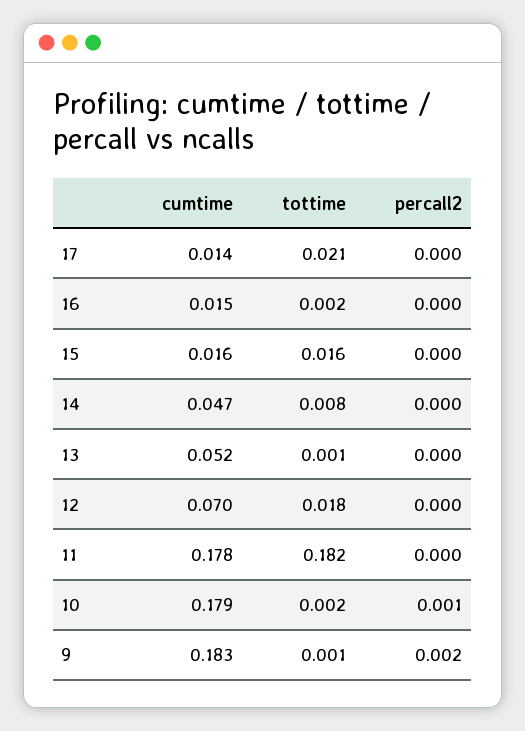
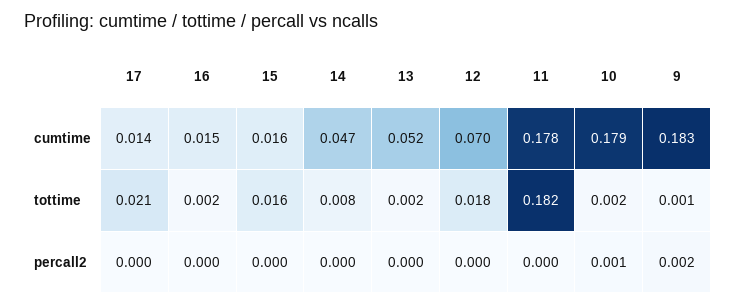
tottime, 13: 0.001 -> 0.002

